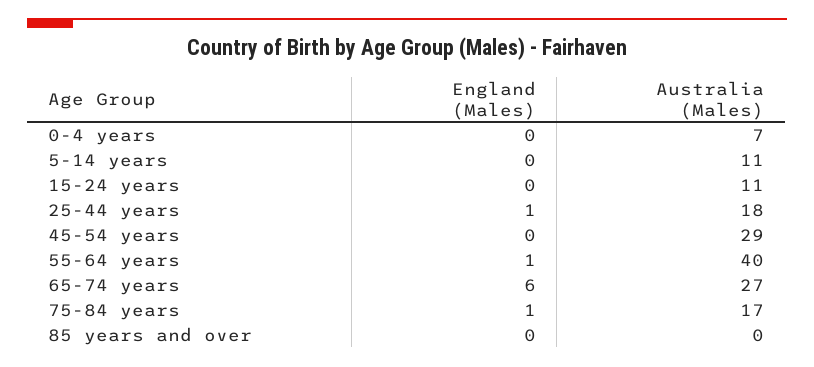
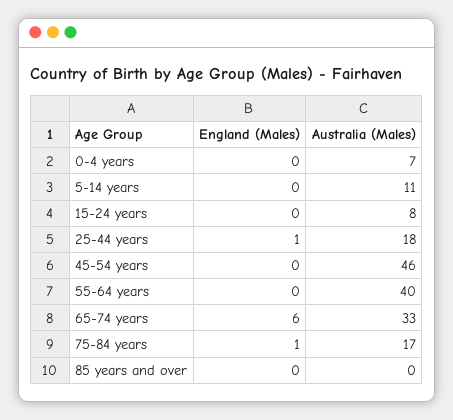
Australia (Males), 15-24 years: 11 -> 8
Australia (Males), 45-54 years: 29 -> 46
England (Males), 55-64 years: 1 -> 0
Australia (Males), 65-74 years: 27 -> 33

